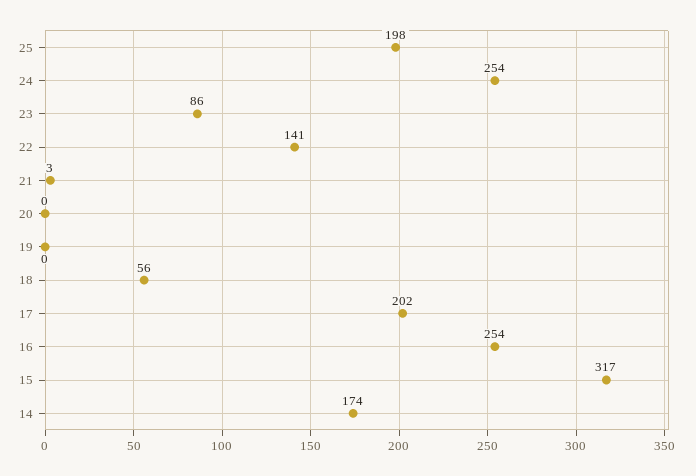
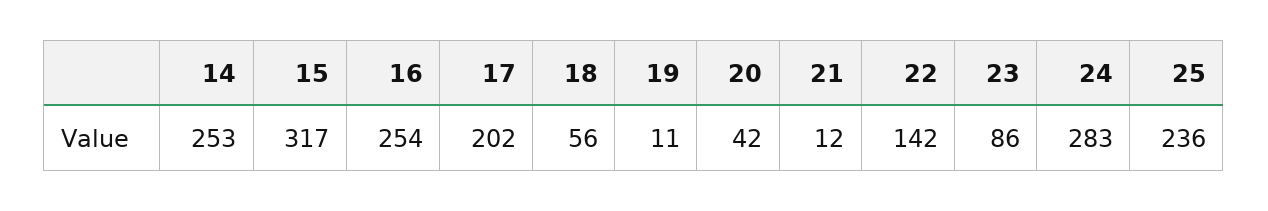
25: 198 -> 236
24: 254 -> 283
22: 141 -> 142
21: 3 -> 12
20: 0 -> 42
19: 0 -> 11
14: 174 -> 253

